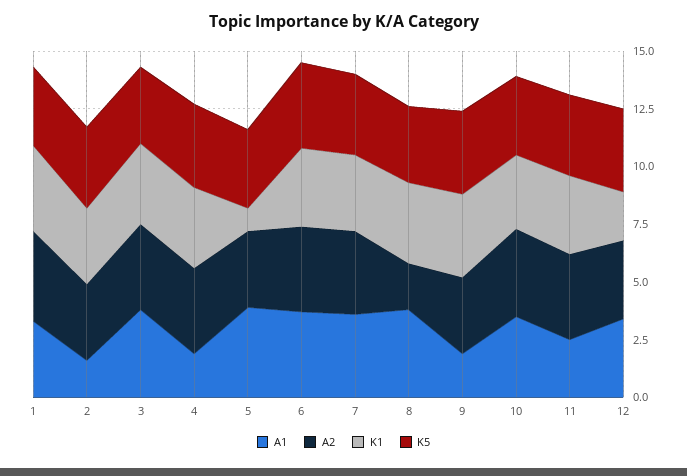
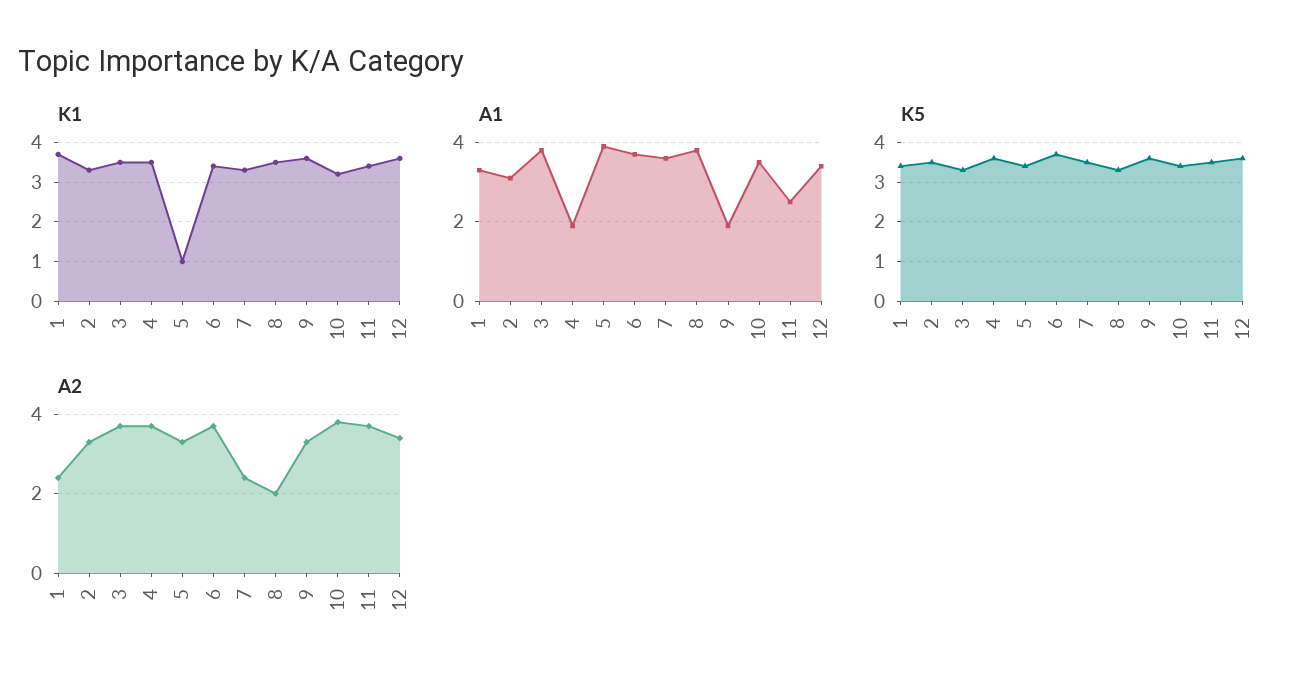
A2, 1: 4 -> 2.5
A1, 2: 1.5 -> 3
A2, 7: 3.5 -> 2.5
K1, 12: 2 -> 3.5

